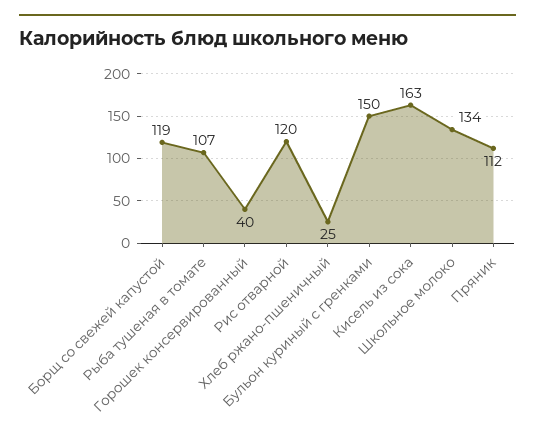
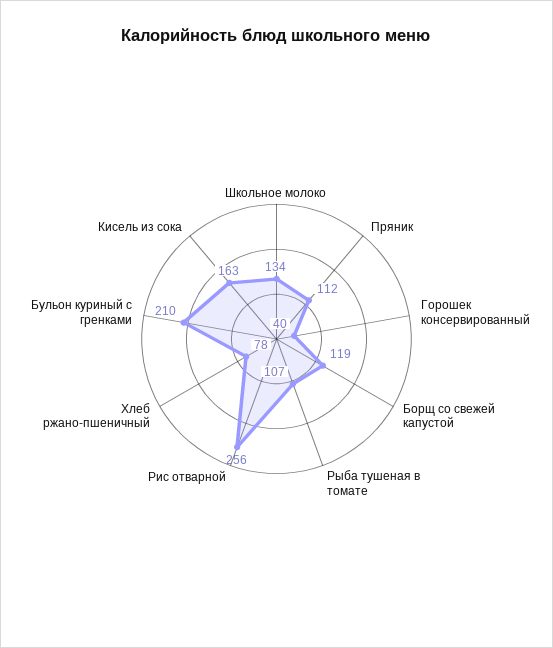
Рис отварной: 120 -> 256
Хлеб ржано-пшеничный: 25 -> 78
Бульон куриный с гренками: 150 -> 210

